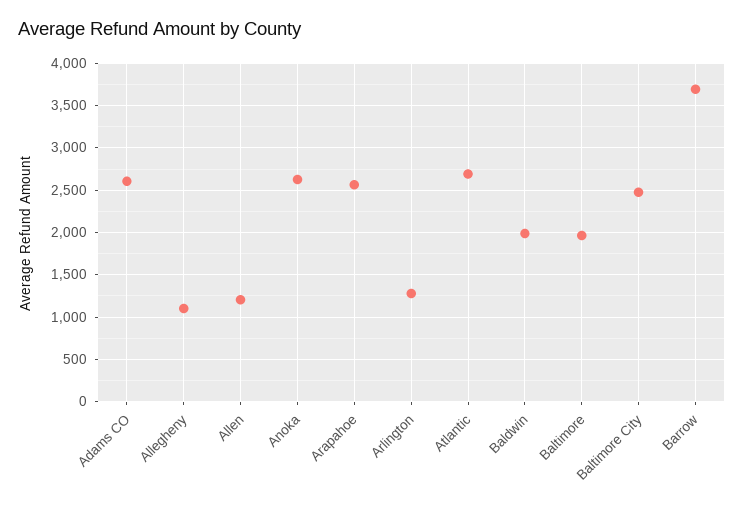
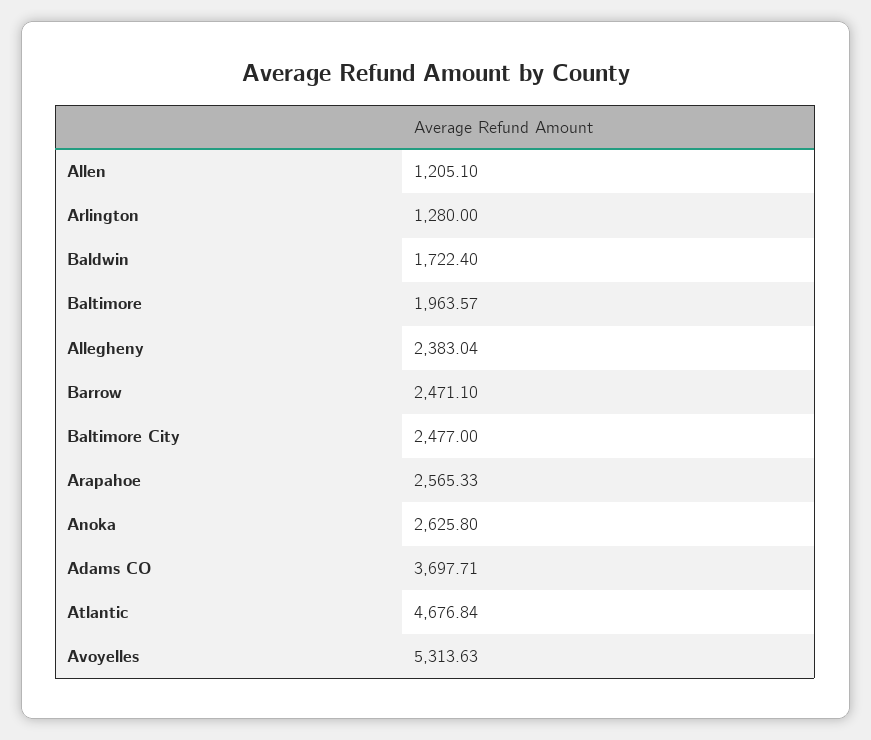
Adams CO: 2600 -> 3697.71
Allegheny: 1100 -> 2383.04
Atlantic: 2700 -> 4676.84
Baldwin: 2000 -> 1722.4
Barrow: 3700 -> 2471.1
Avoyelles: none -> 5313.63

